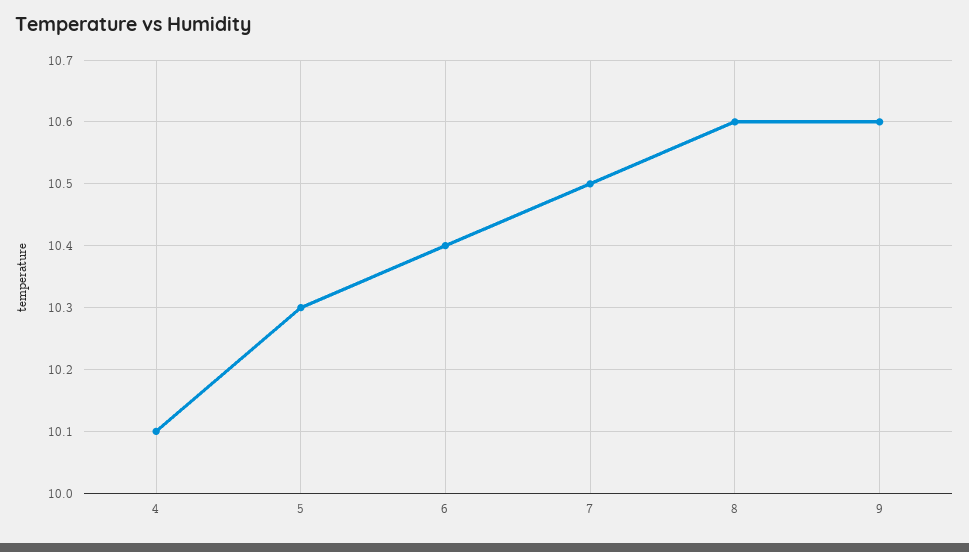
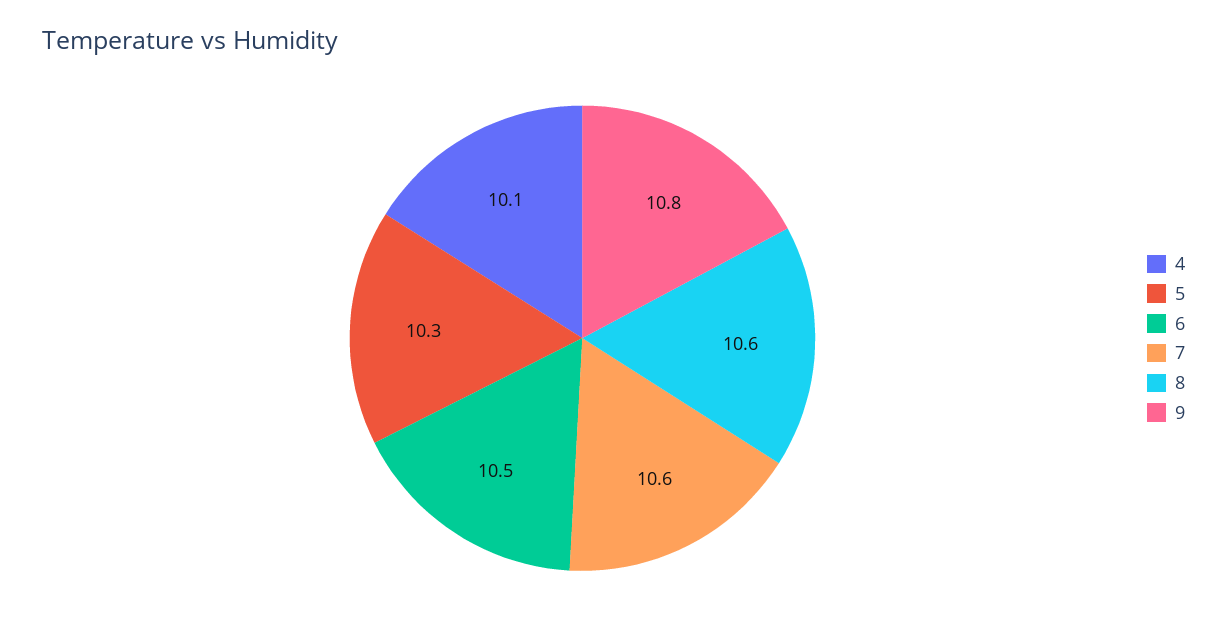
6: 10.4 -> 10.5
7: 10.5 -> 10.6
9: 10.6 -> 10.8

